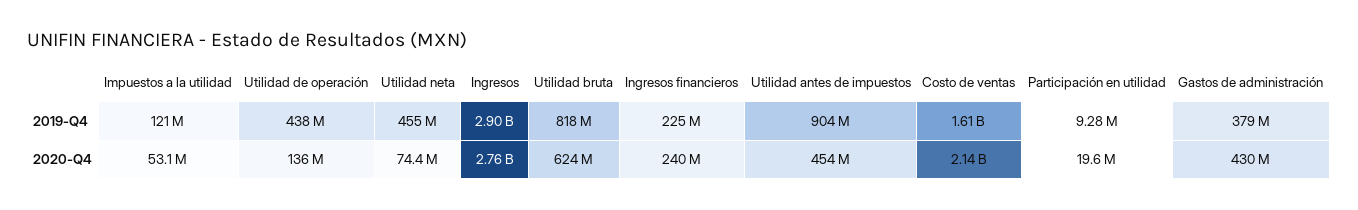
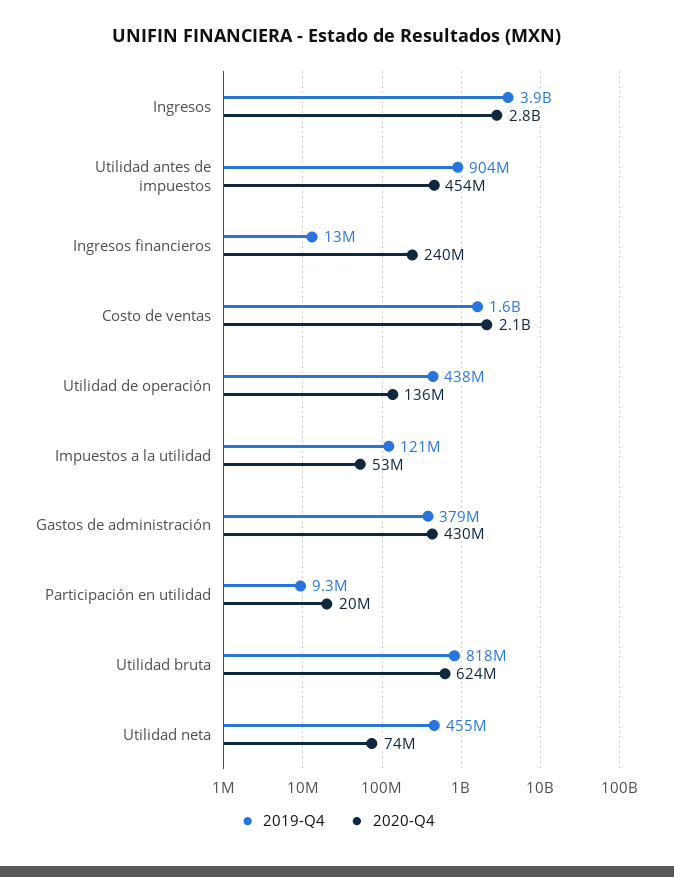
2019-Q4, Ingresos: 2900000000 -> 3900000000
2019-Q4, Ingresos financieros: 225000000 -> 13000000

